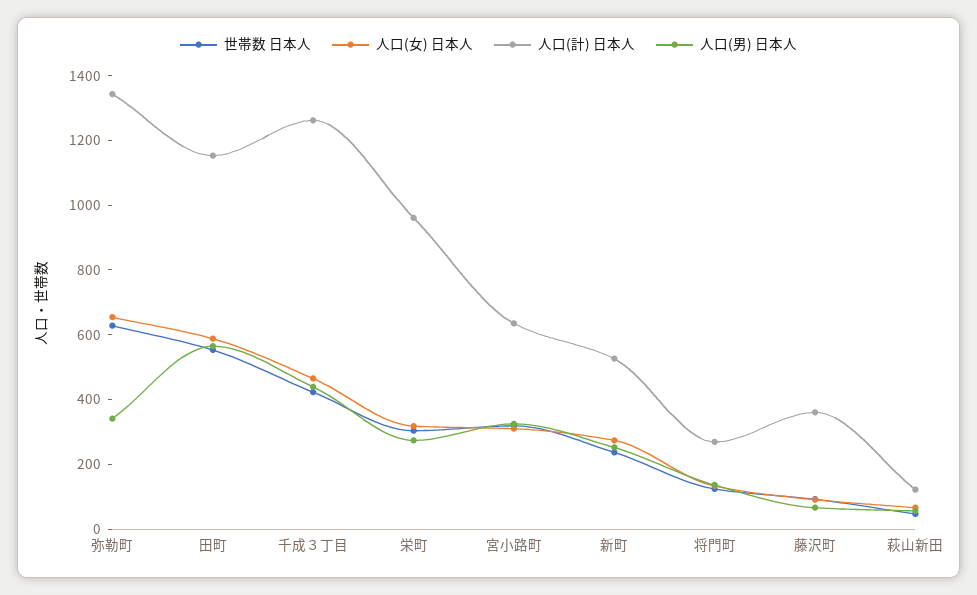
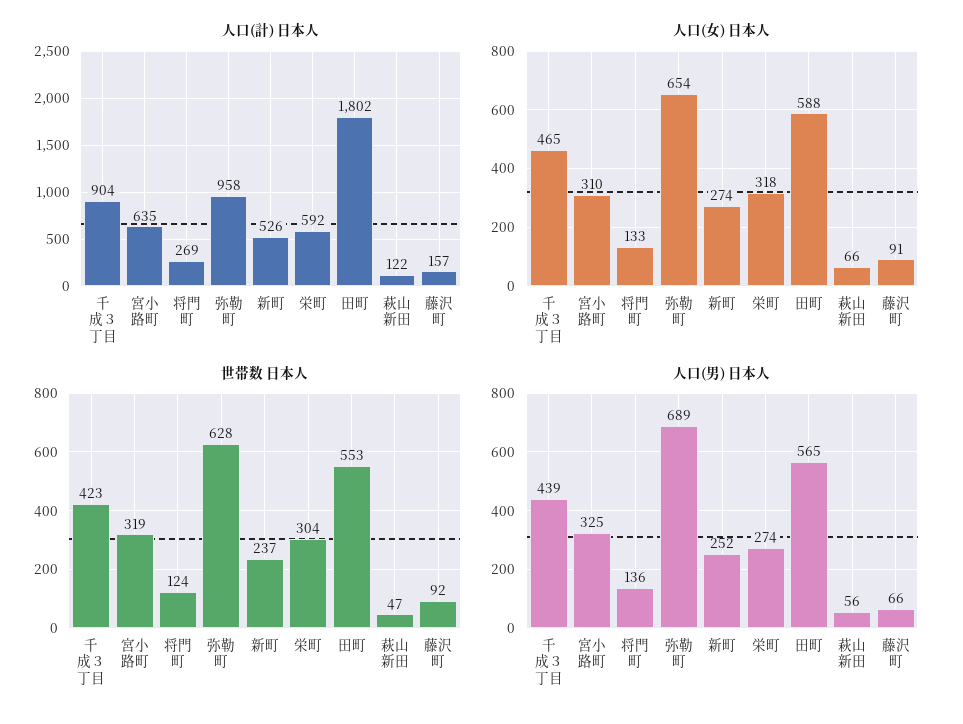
人口(計) 日本人, 弥勒町: 1350 -> 958
人口(男) 日本人, 弥勒町: 350 -> 689
人口(計) 日本人, 田町: 1150 -> 1802
人口(計) 日本人, 千成３丁目: 1250 -> 904
人口(計) 日本人, 栄町: 950 -> 592
人口(計) 日本人, 藤沢町: 350 -> 157

